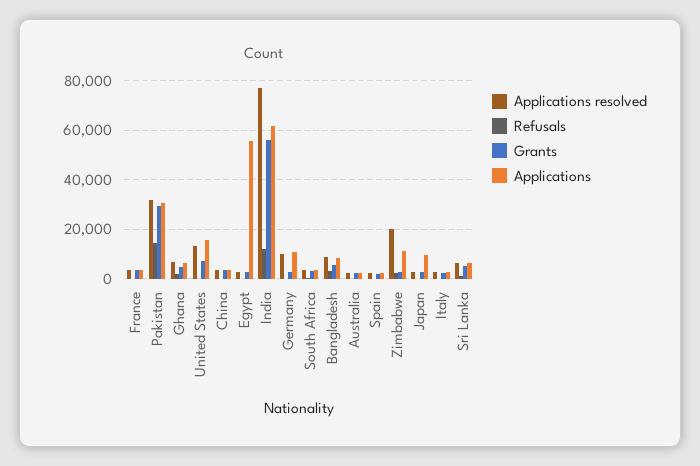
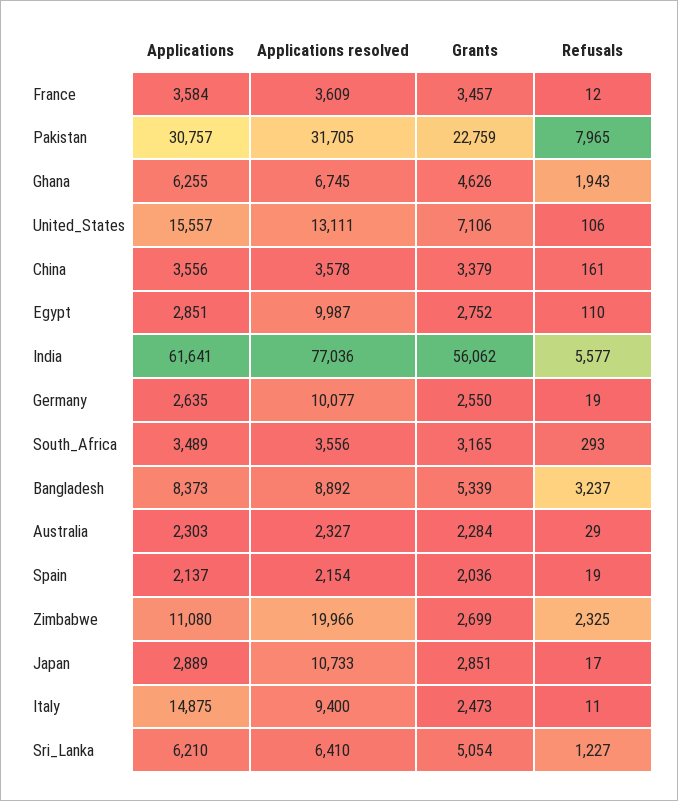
Refusals, Pakistan: 15000 -> 7965
Grants, Pakistan: 30000 -> 22759
Applications resolved, Egypt: 2500 -> 9987
Applications, Egypt: 55000 -> 2851
Refusals, India: 12500 -> 5577
Applications, Germany: 10000 -> 2635
Applications resolved, Japan: 2500 -> 10733
Applications, Japan: 10000 -> 2889
Applications resolved, Italy: 2500 -> 9400
Applications, Italy: 2500 -> 14875

